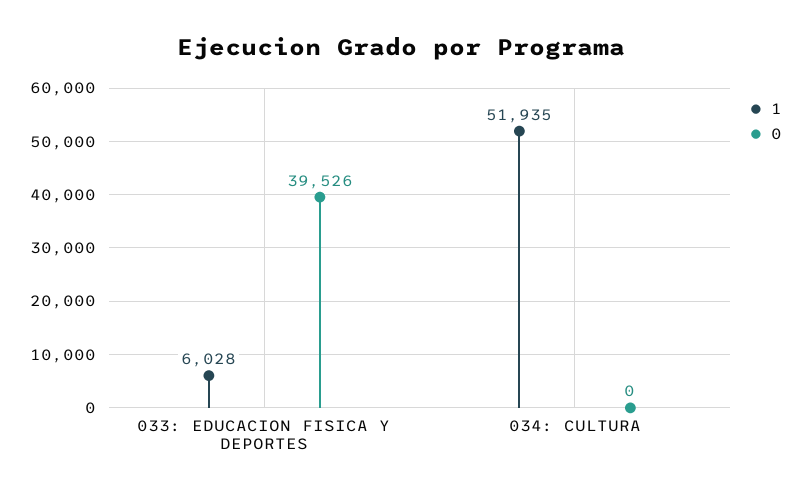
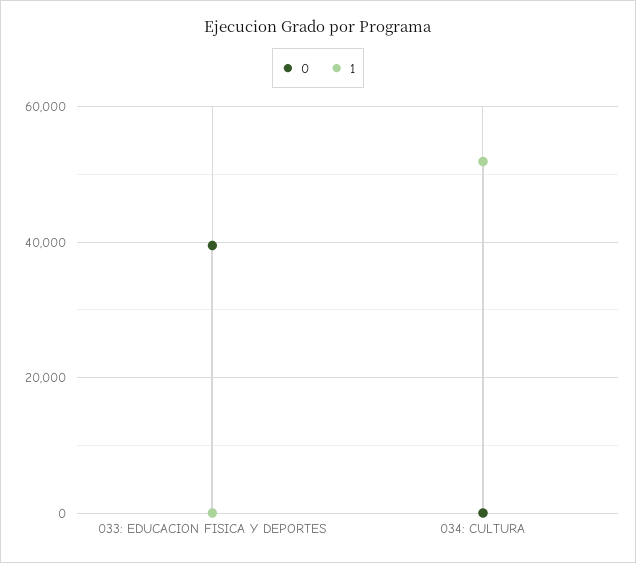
1, 033: EDUCACION FISICA Y DEPORTES: 6028 -> 0

